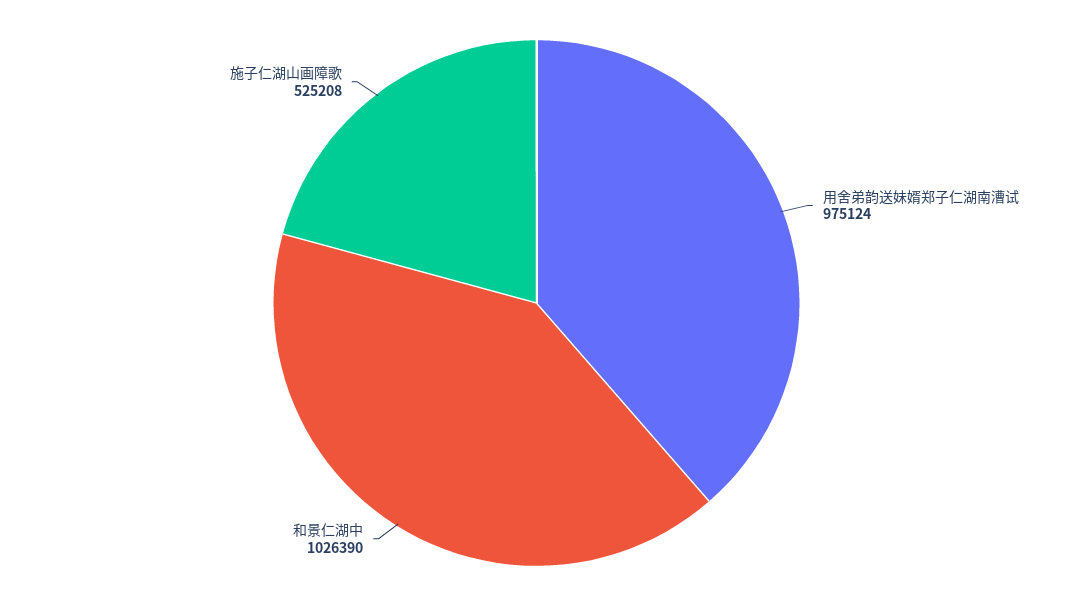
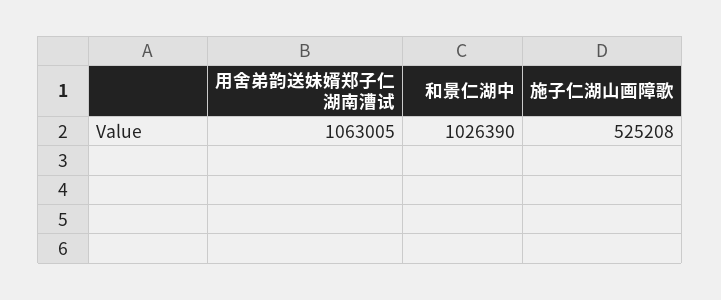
用舍弟韵送妹婿郑子仁湖南漕试: 975124 -> 1063005

